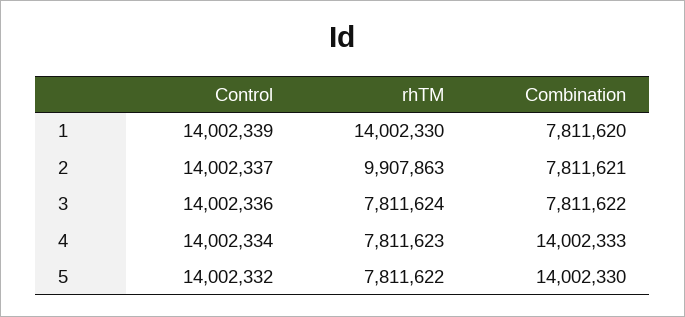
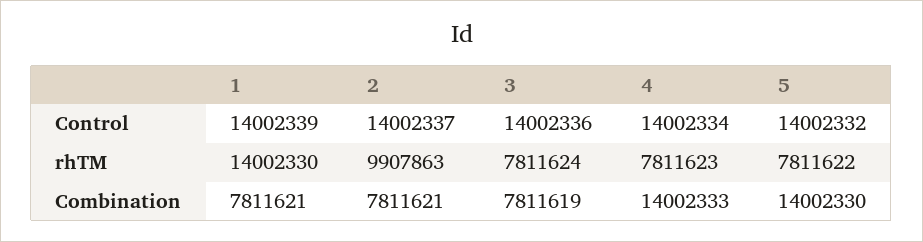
Combination, 1: 7811620 -> 7811621
Combination, 3: 7811622 -> 7811619

